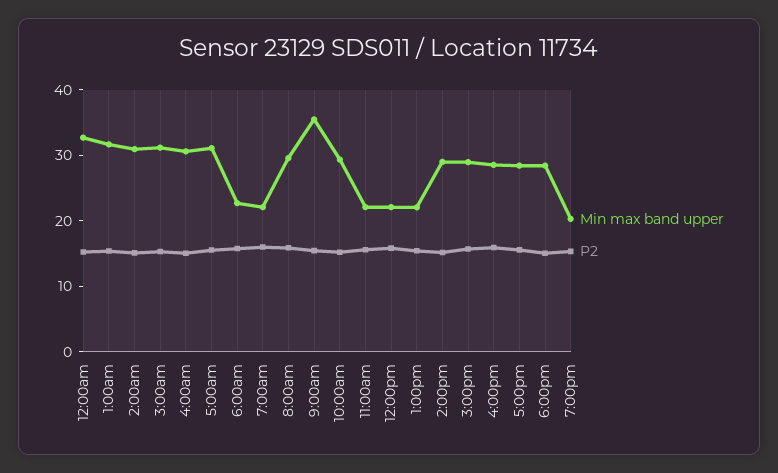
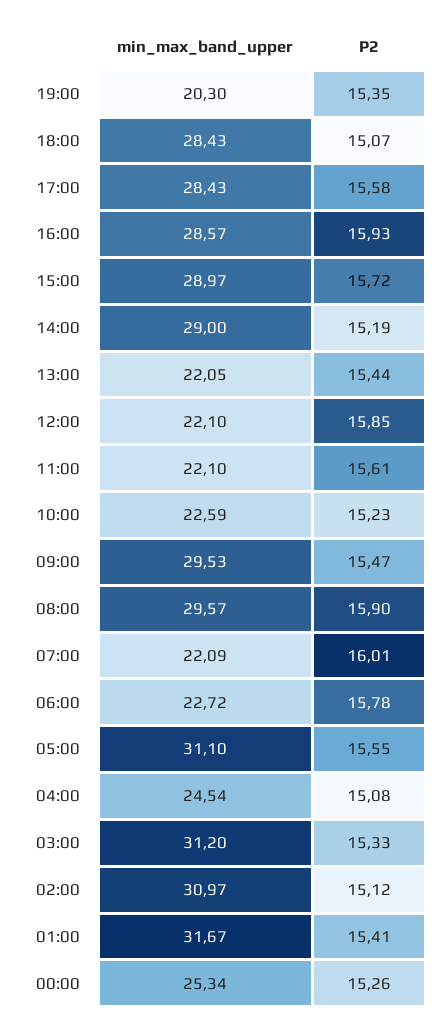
Min max band upper, 12:00am: 32 -> 25.34
Min max band upper, 4:00am: 30 -> 24.54
Min max band upper, 9:00am: 36 -> 29.53
Min max band upper, 10:00am: 30 -> 22.59

